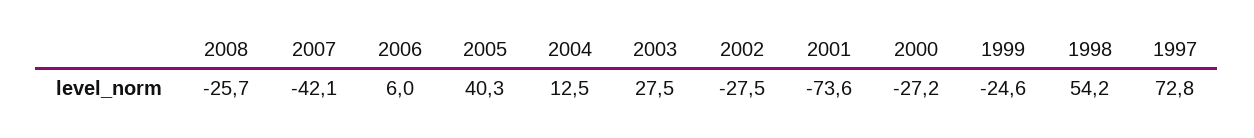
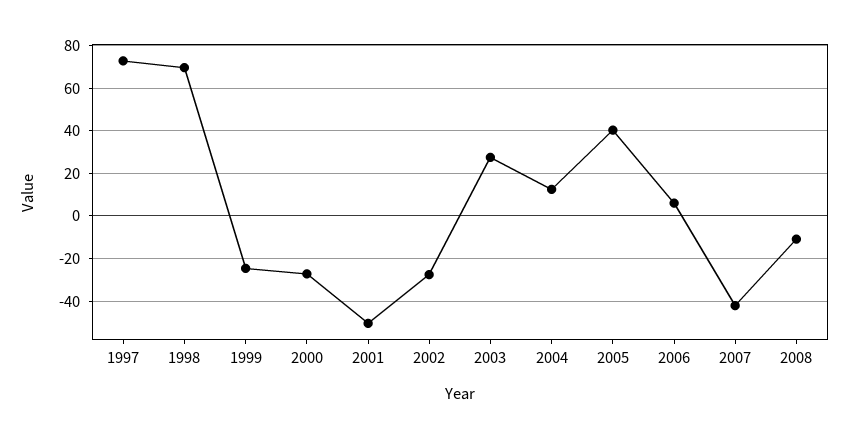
2008: -25.7 -> -10
2001: -73.6 -> -50
1998: 54.2 -> 70

